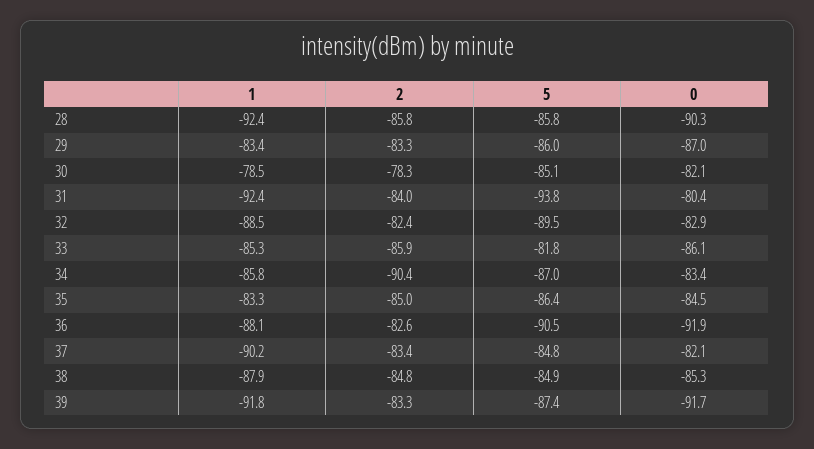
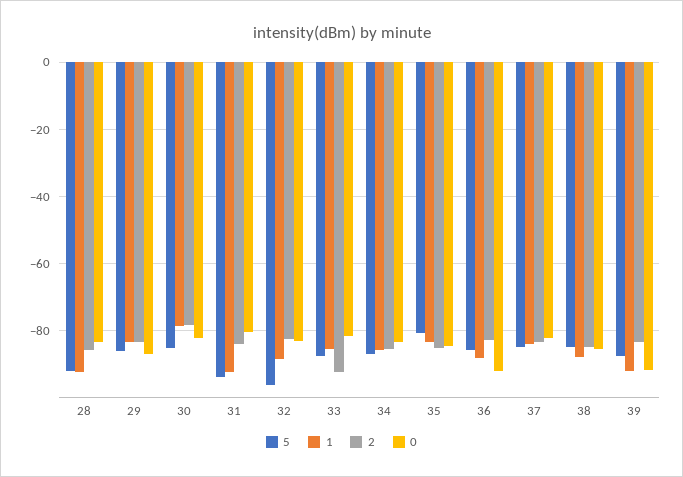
5, 28: -85.8 -> -92
0, 28: -90.3 -> -84
5, 32: -89.5 -> -96
2, 33: -85.9 -> -92
5, 33: -81.8 -> -88
0, 33: -86.1 -> -82
2, 34: -90.4 -> -86
5, 35: -86.4 -> -80
5, 36: -90.5 -> -86
1, 37: -90.2 -> -84

